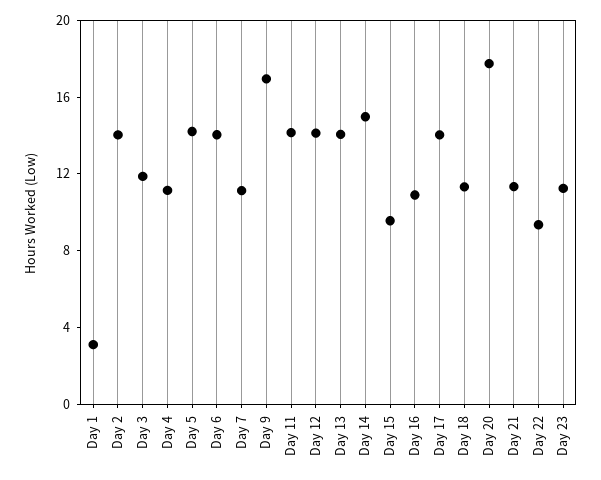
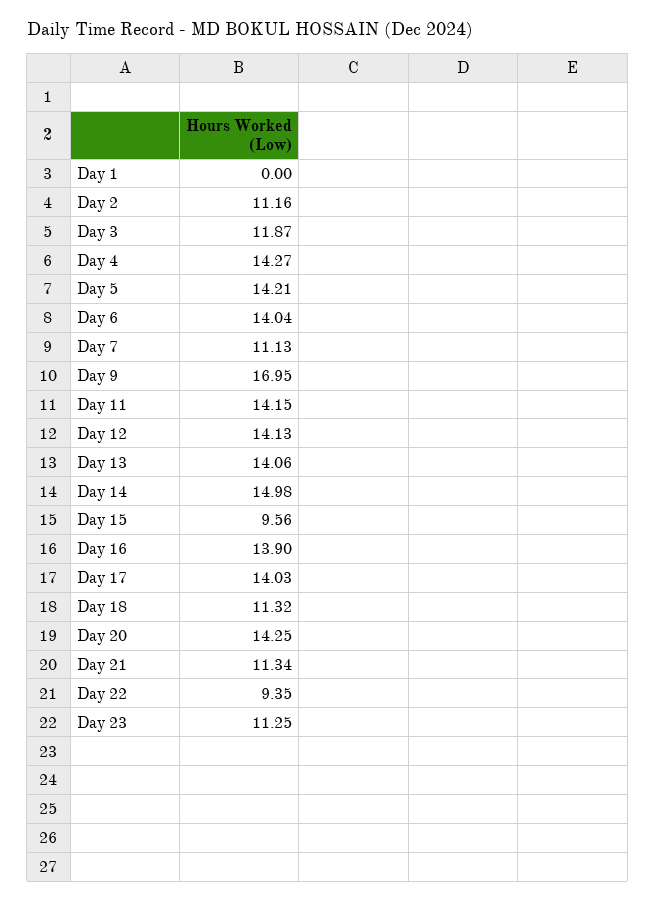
Day 1: 3 -> 0
Day 2: 14 -> 11.16
Day 4: 11 -> 14.27
Day 16: 11 -> 13.9
Day 20: 18 -> 14.25

